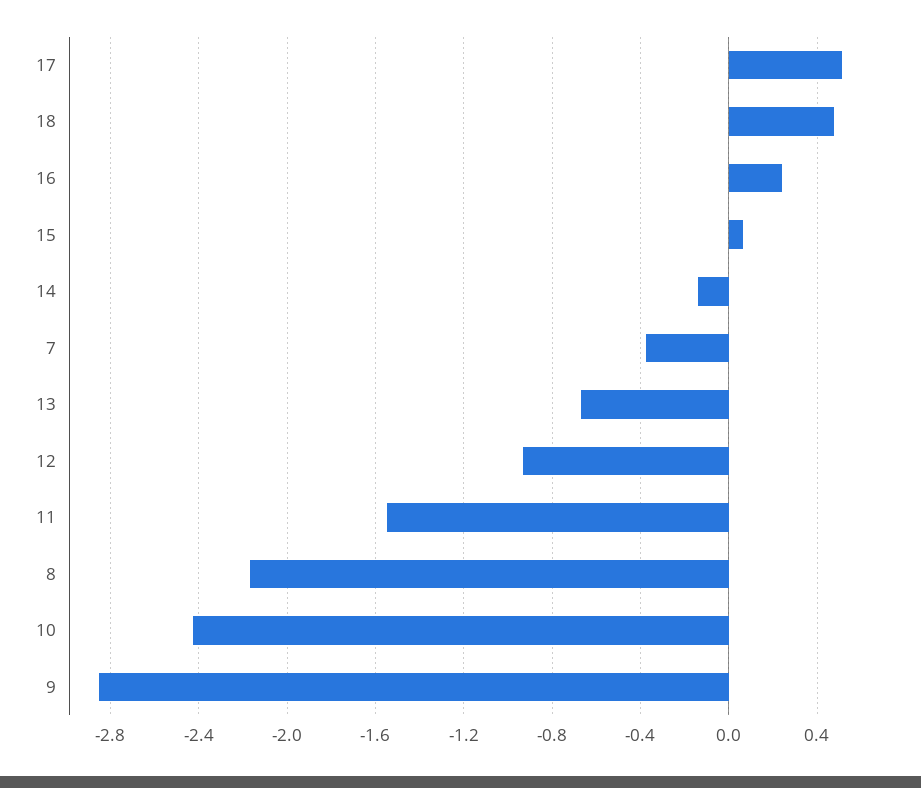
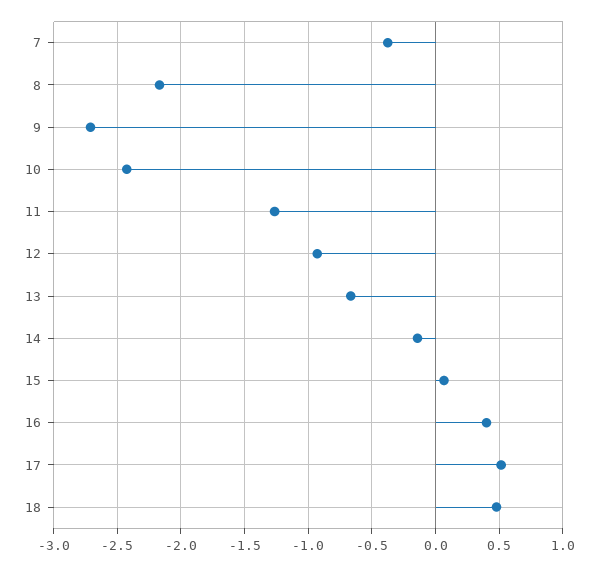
16: 0.25 -> 0.4
11: -1.55 -> -1.25
9: -2.85 -> -2.7

